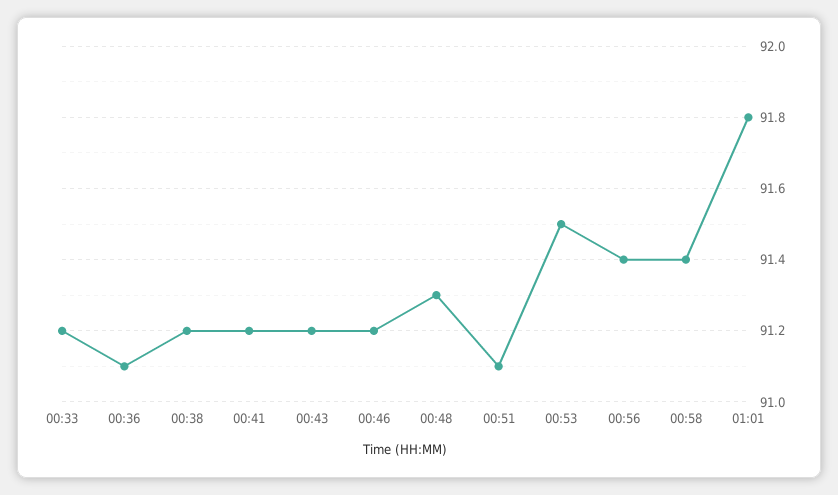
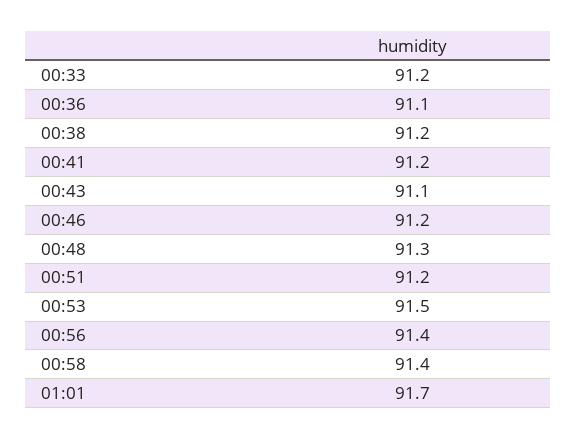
00:43: 91.2 -> 91.1
00:51: 91.1 -> 91.2
01:01: 91.8 -> 91.7

